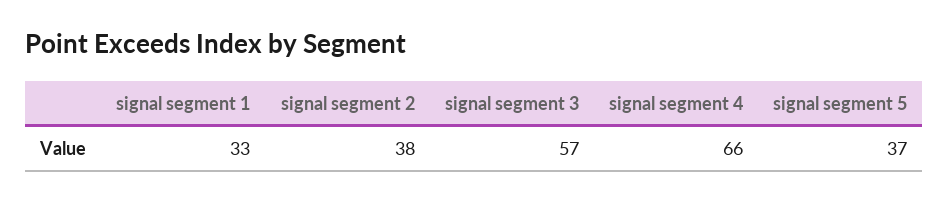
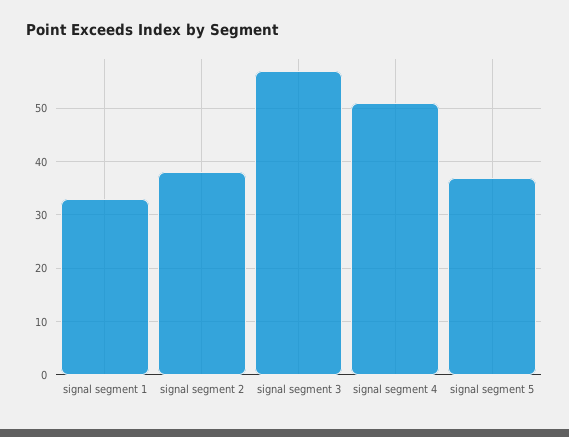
signal segment 4: 66 -> 50

